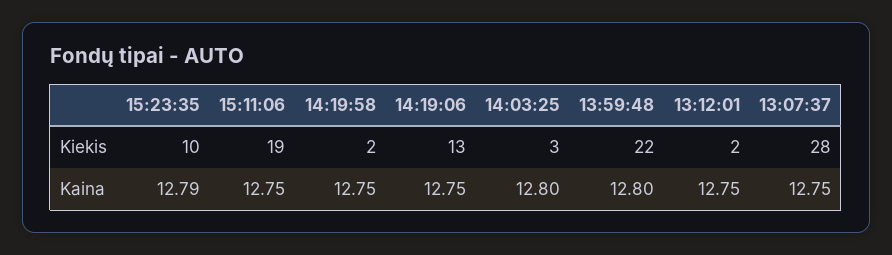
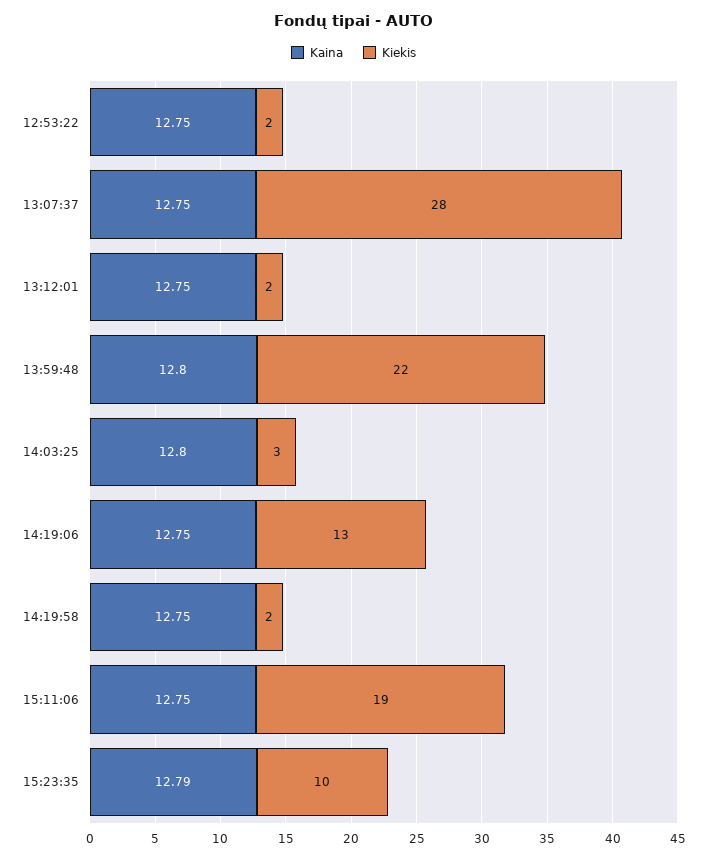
Kaina, 12:53:22: none -> 12.75
Kiekis, 12:53:22: none -> 2

